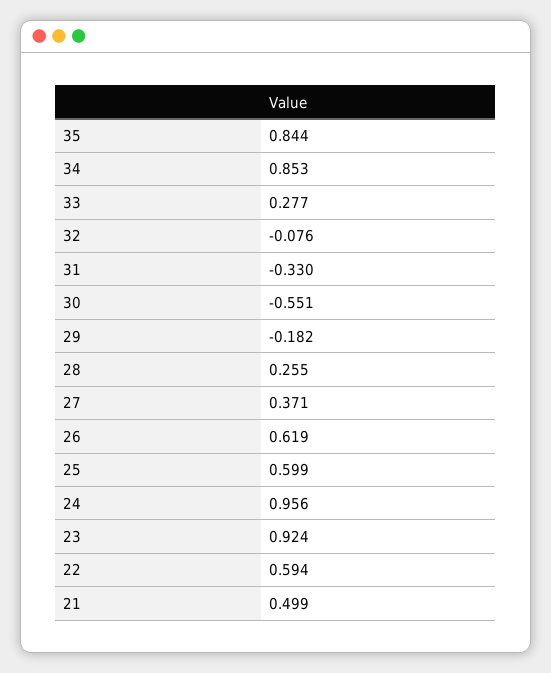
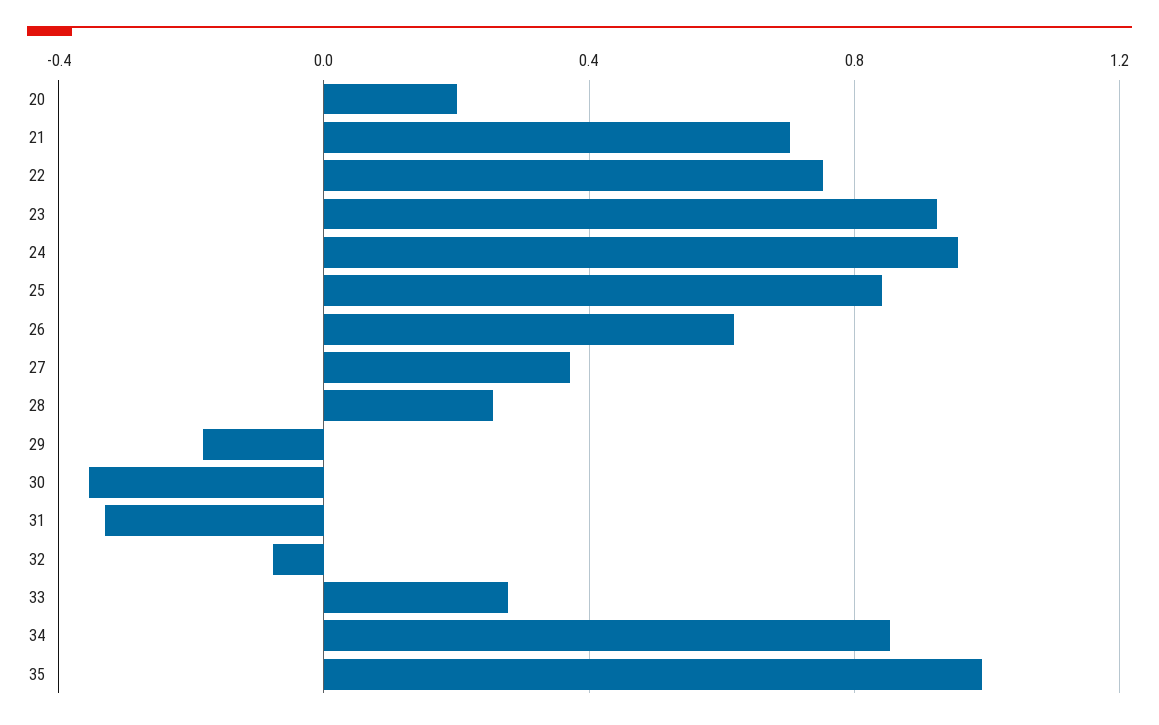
35: 0.844 -> 1
30: -0.551 -> -0.35
25: 0.599 -> 0.85
22: 0.594 -> 0.75
21: 0.499 -> 0.7
20: none -> 0.2

